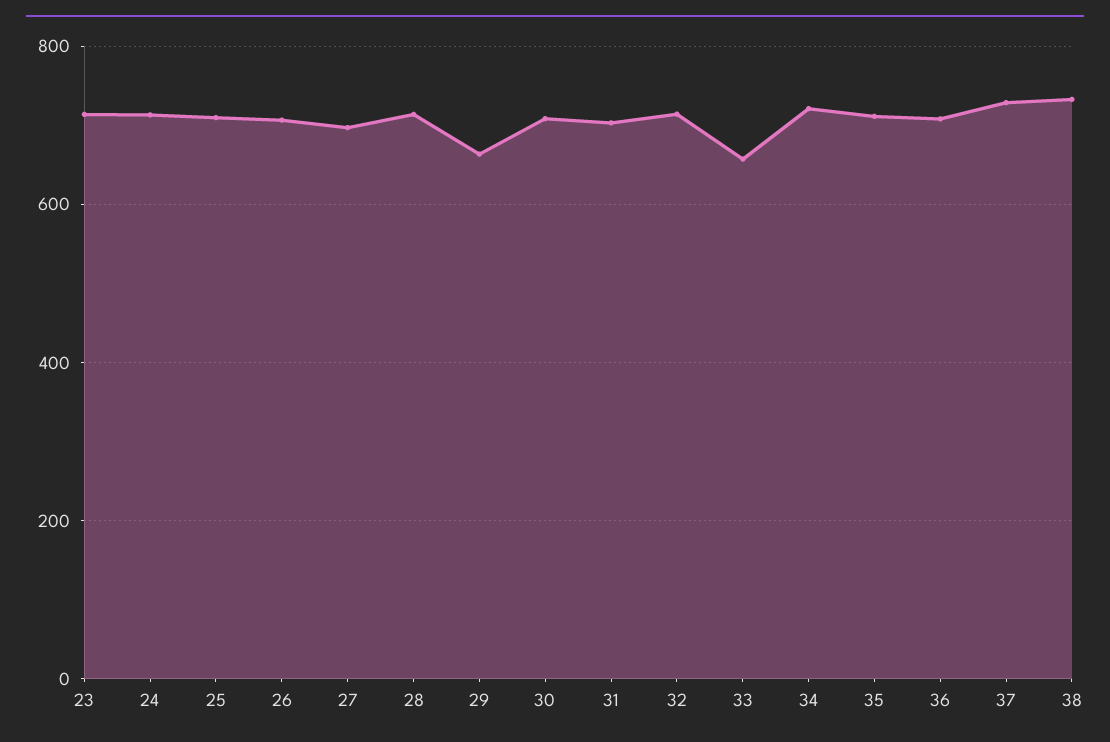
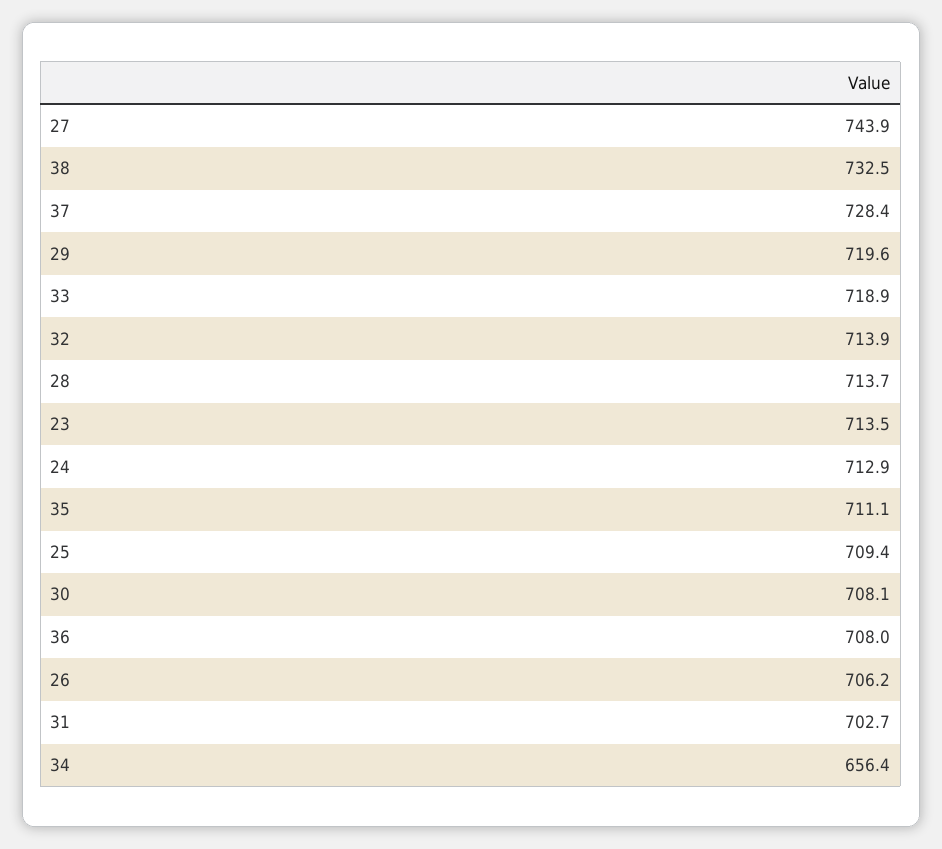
27: 700 -> 743.9
29: 660 -> 719.6
33: 660 -> 718.9
34: 720 -> 656.4

